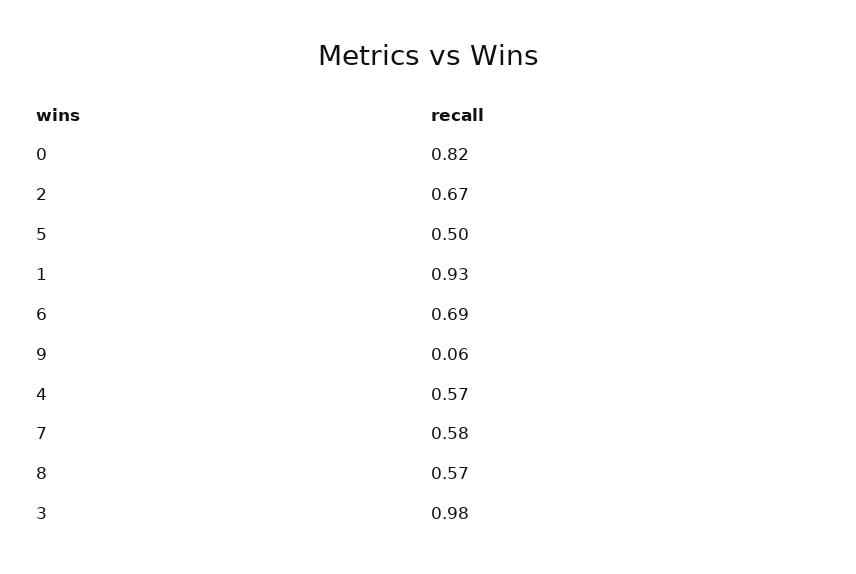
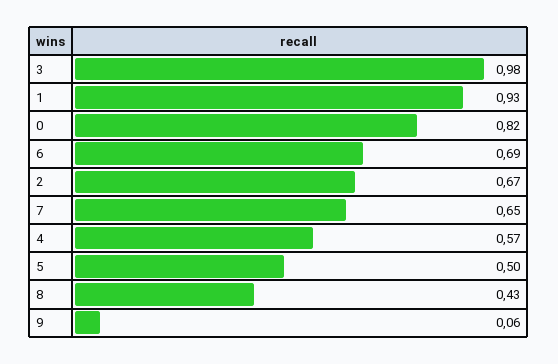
7: 0.58 -> 0.65
8: 0.57 -> 0.43

